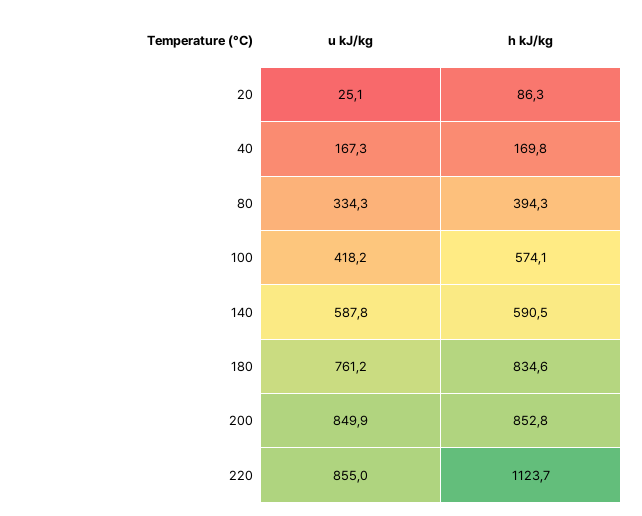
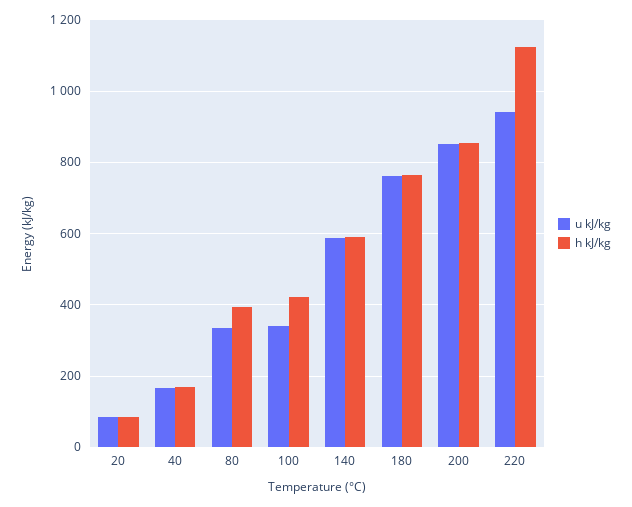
u kJ/kg, 20: 25.1 -> 80
u kJ/kg, 100: 418.2 -> 340
h kJ/kg, 100: 574.1 -> 420
h kJ/kg, 180: 834.6 -> 760
u kJ/kg, 220: 855 -> 940

